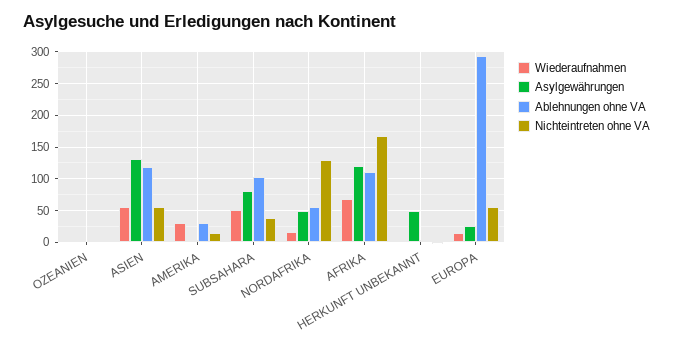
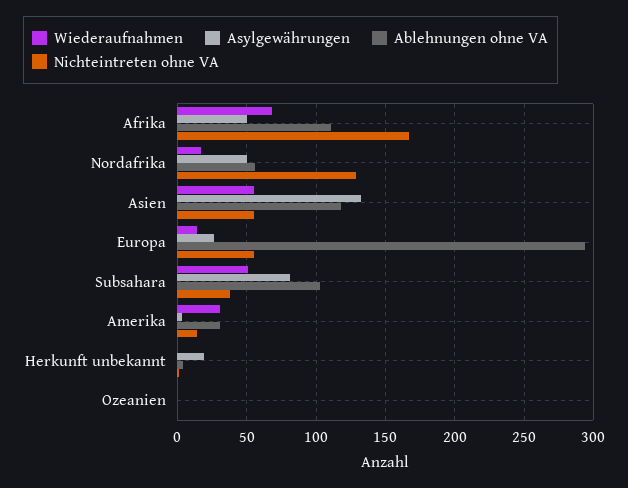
Asylgewährungen, AFRIKA: 120 -> 50
Asylgewährungen, HERKUNFT UNBEKANNT: 50 -> 20

